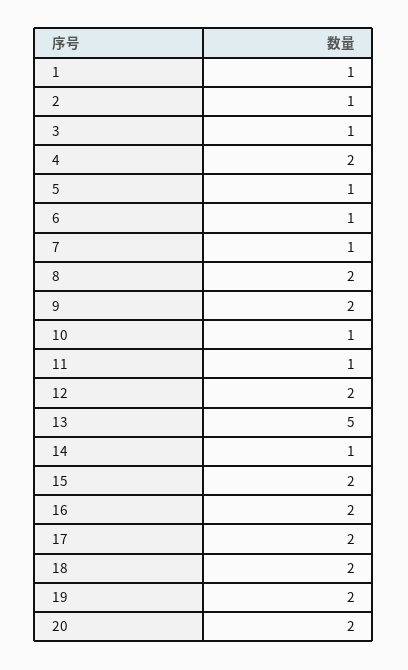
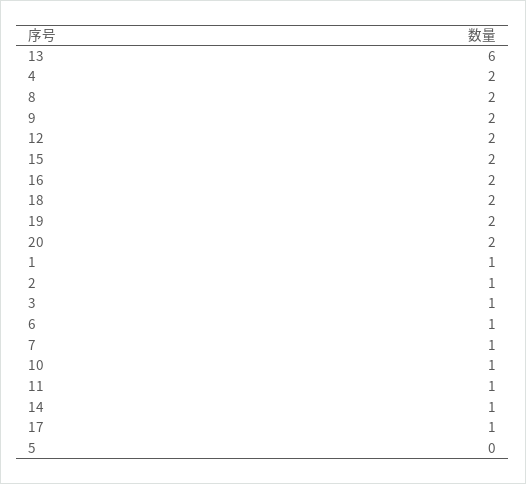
5: 1 -> 0
13: 5 -> 6
17: 2 -> 1

